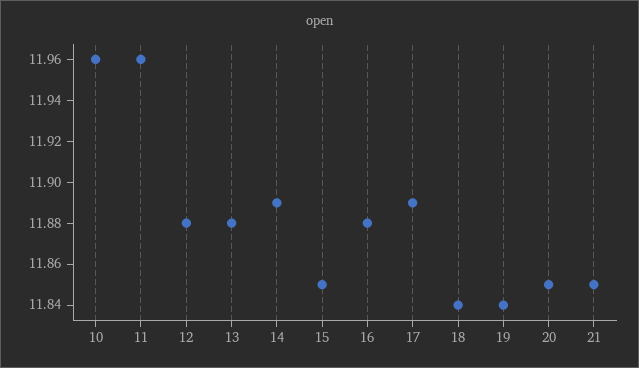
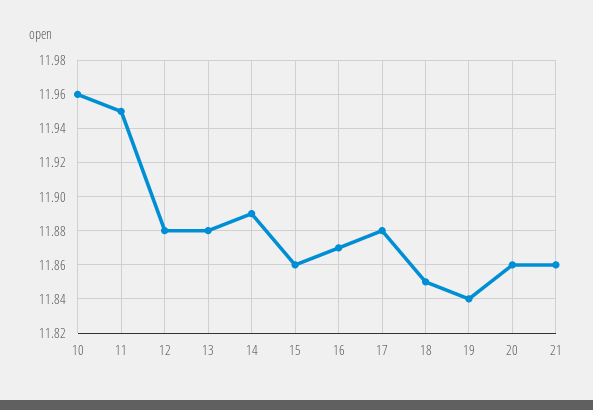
11: 11.96 -> 11.95
15: 11.85 -> 11.86
16: 11.88 -> 11.87
17: 11.89 -> 11.88
18: 11.84 -> 11.85
20: 11.85 -> 11.86
21: 11.85 -> 11.86

